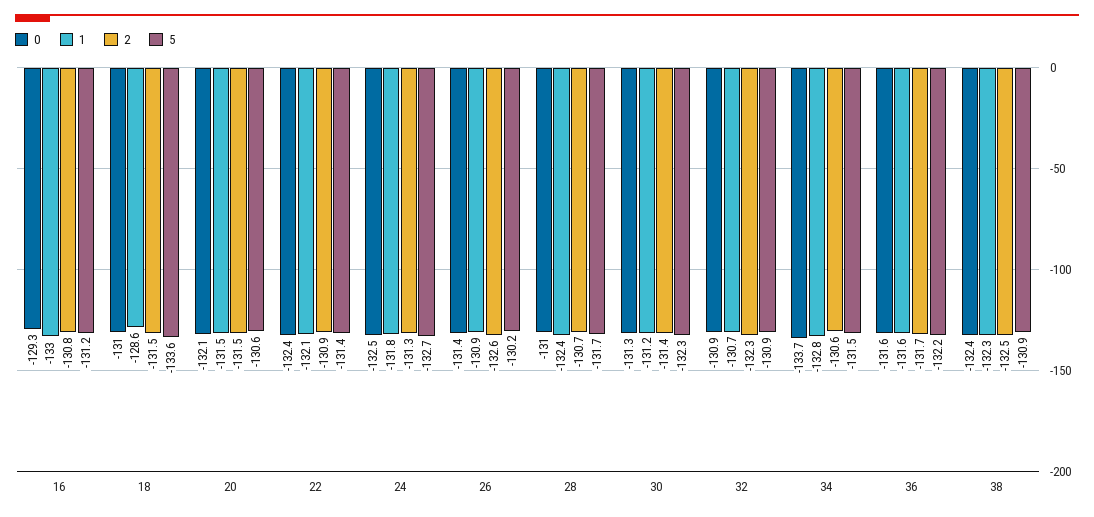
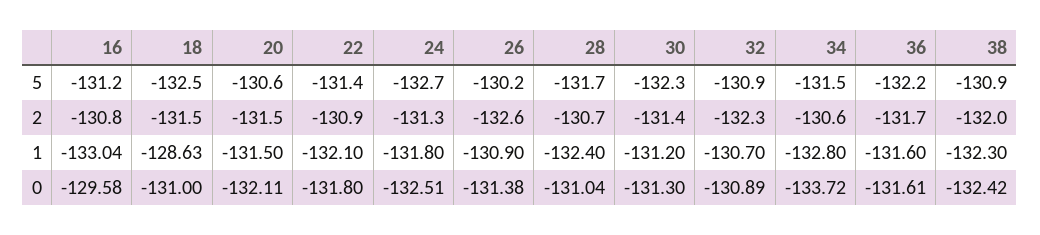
0, 16: -129.3 -> -129.58
5, 18: -133.6 -> -132.5
0, 22: -132.4 -> -131.8
2, 38: -132.5 -> -132

